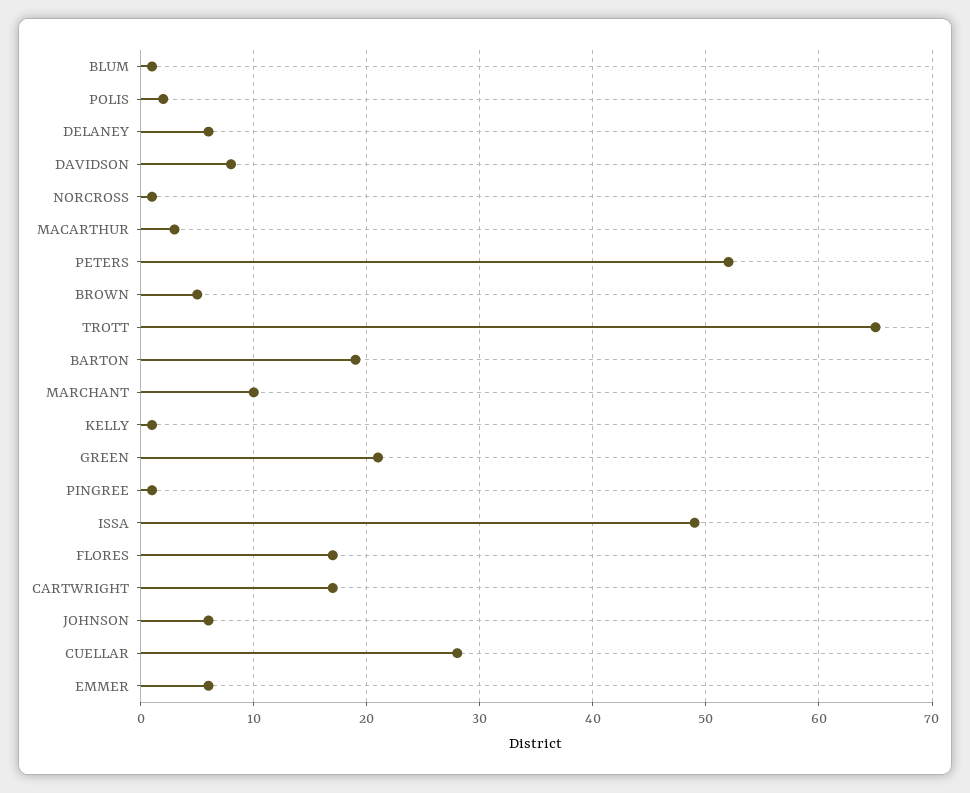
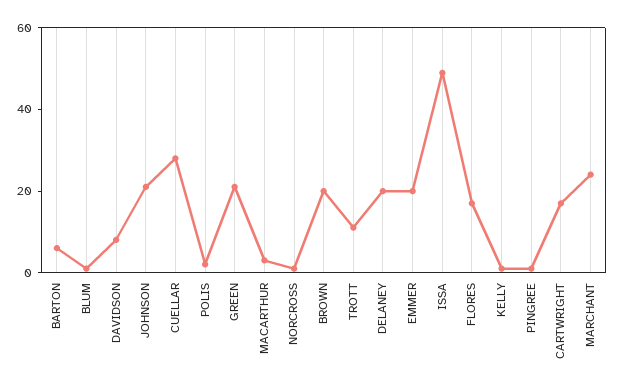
DELANEY: 6 -> 20
PETERS: 52 -> none
BROWN: 5 -> 20
TROTT: 65 -> 10
BARTON: 19 -> 5
MARCHANT: 10 -> 25
JOHNSON: 6 -> 20
EMMER: 6 -> 20

